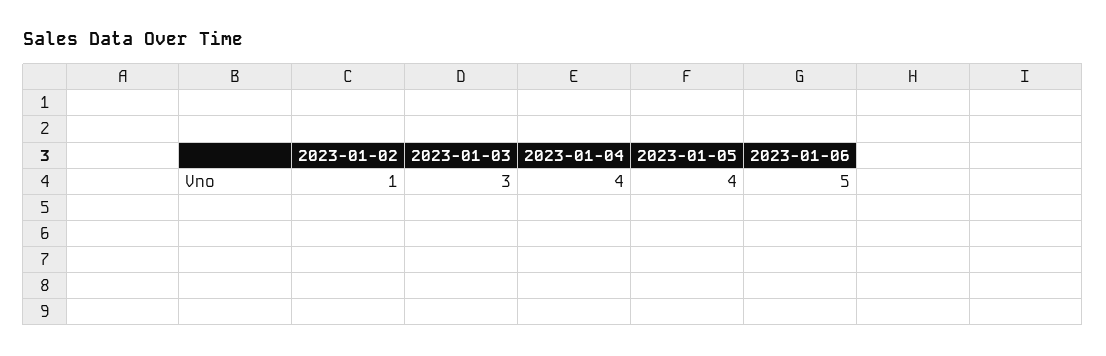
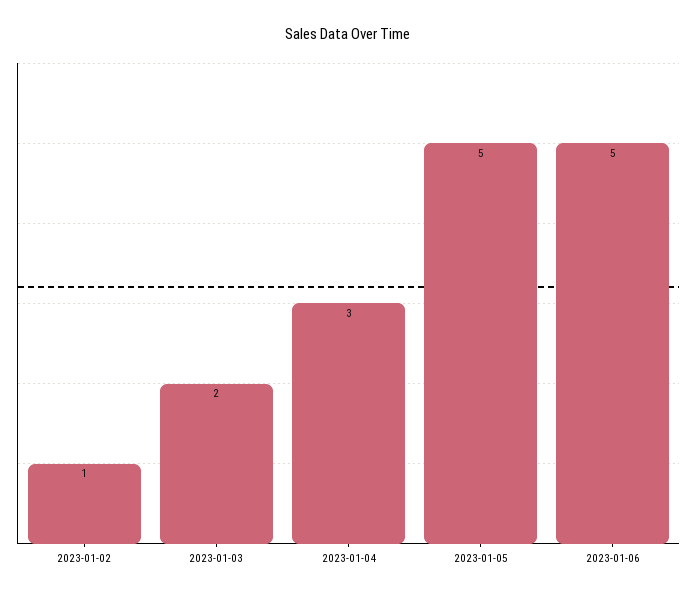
2023-01-03: 3 -> 2
2023-01-04: 4 -> 3
2023-01-05: 4 -> 5

